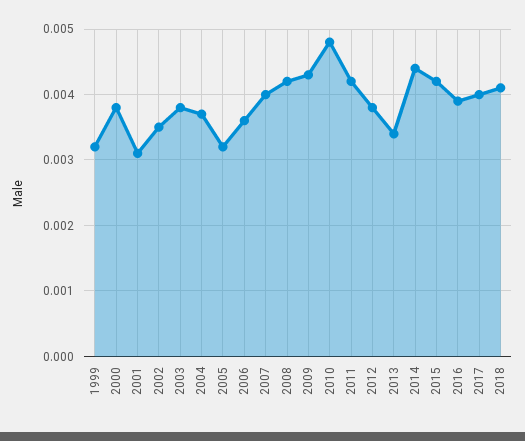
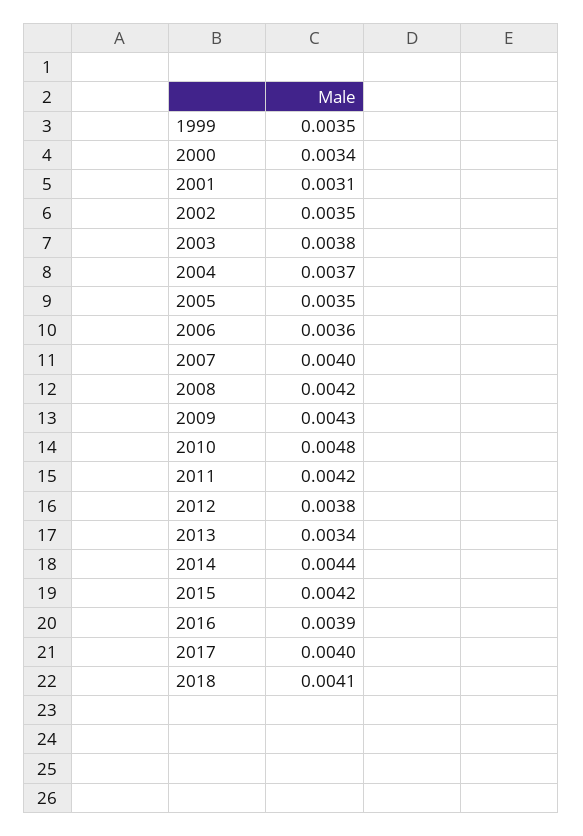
1999: 0.0032 -> 0.0035
2000: 0.0038 -> 0.0034
2005: 0.0032 -> 0.0035

